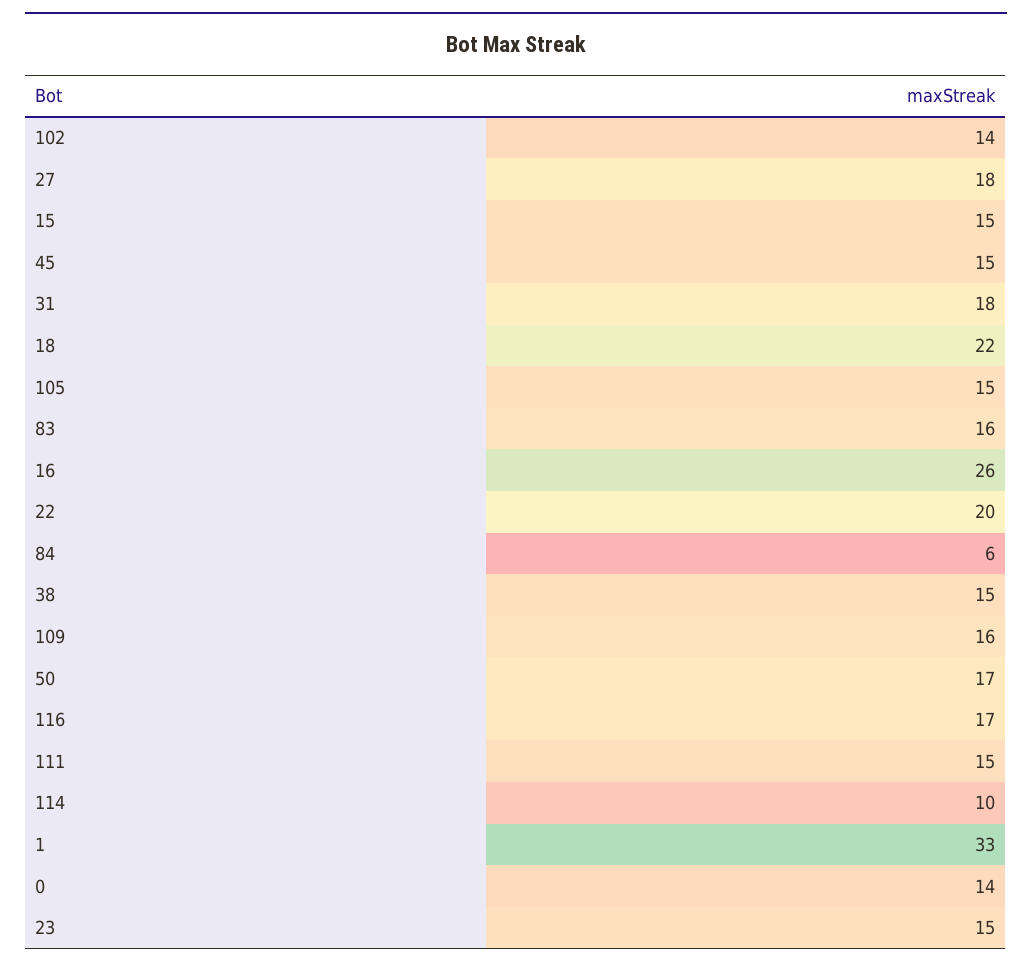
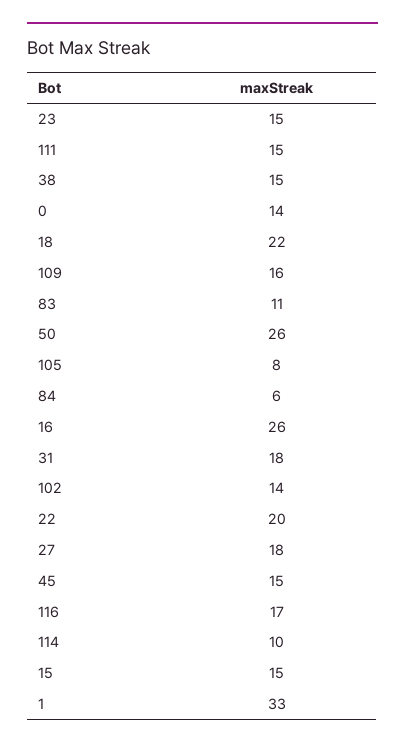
105: 15 -> 8
83: 16 -> 11
50: 17 -> 26

